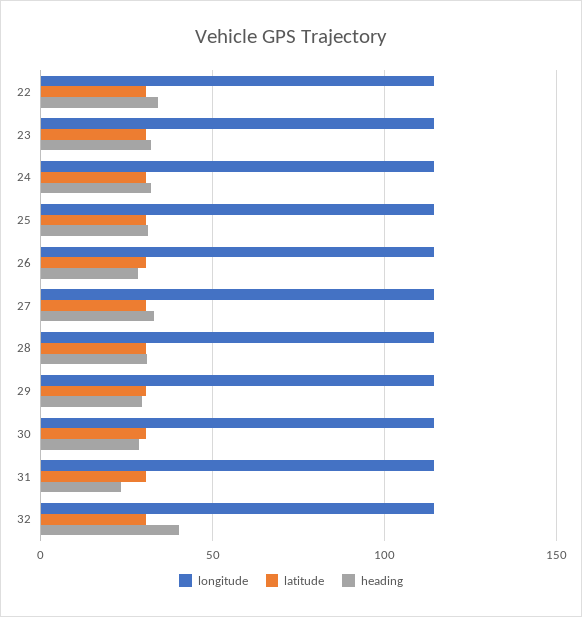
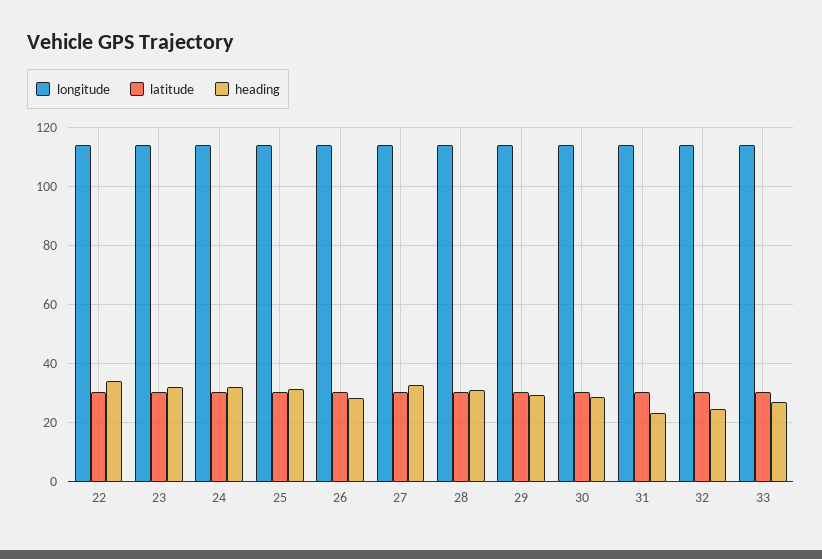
heading, 32: 40 -> 25
longitude, 33: none -> 115
latitude, 33: none -> 30
heading, 33: none -> 27.5

